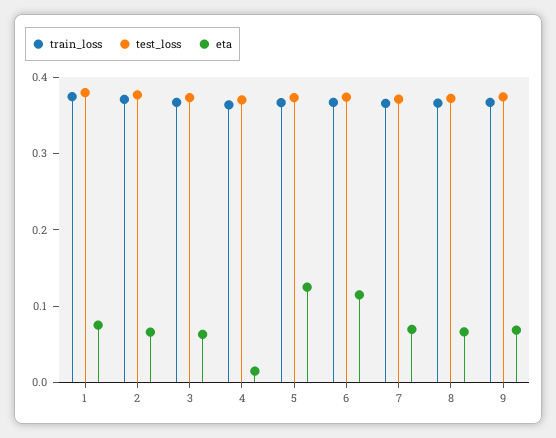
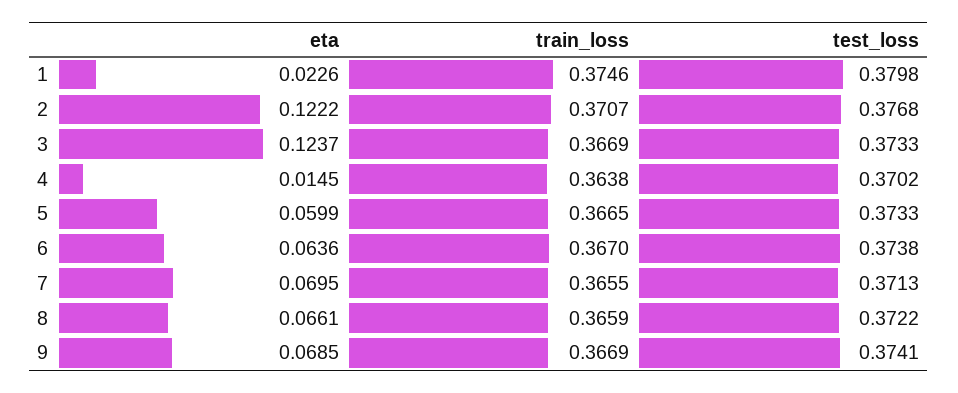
eta, 1: 0.08 -> 0.0226
eta, 2: 0.06 -> 0.1222
eta, 3: 0.06 -> 0.1237
eta, 5: 0.12 -> 0.0599
eta, 6: 0.12 -> 0.0636

